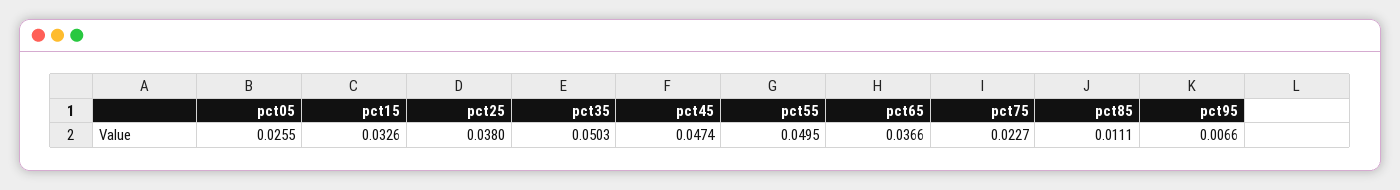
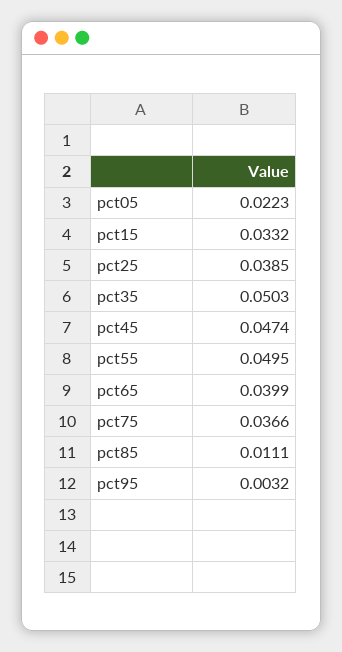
pct05: 0.0255 -> 0.0223
pct15: 0.0326 -> 0.0332
pct25: 0.038 -> 0.0385
pct65: 0.0366 -> 0.0399
pct75: 0.0227 -> 0.0366
pct95: 0.0066 -> 0.0032

